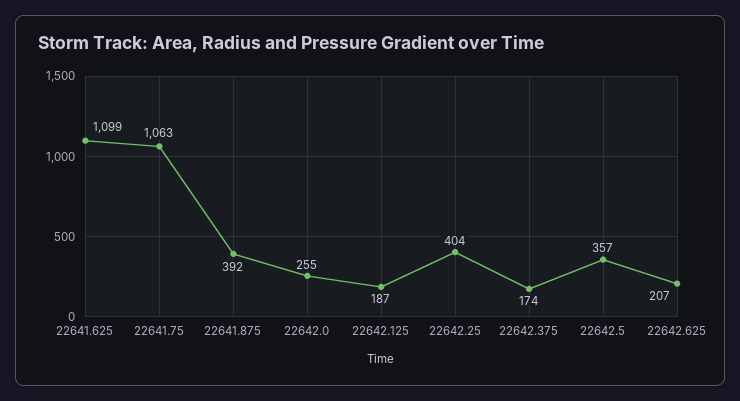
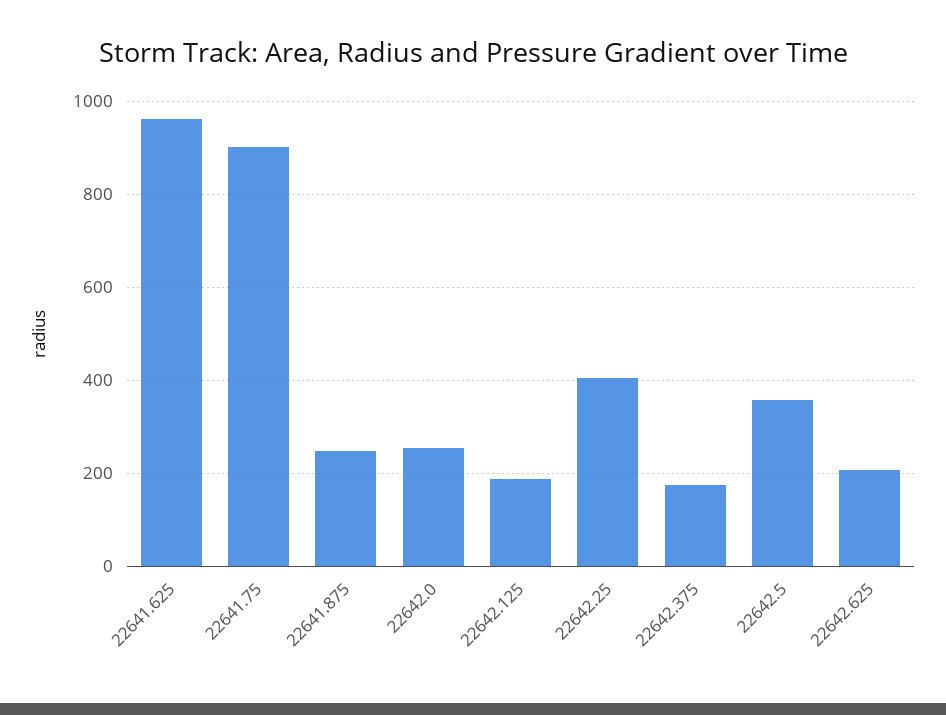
22641.625: 1099 -> 960
22641.75: 1063 -> 900
22641.875: 392 -> 240

